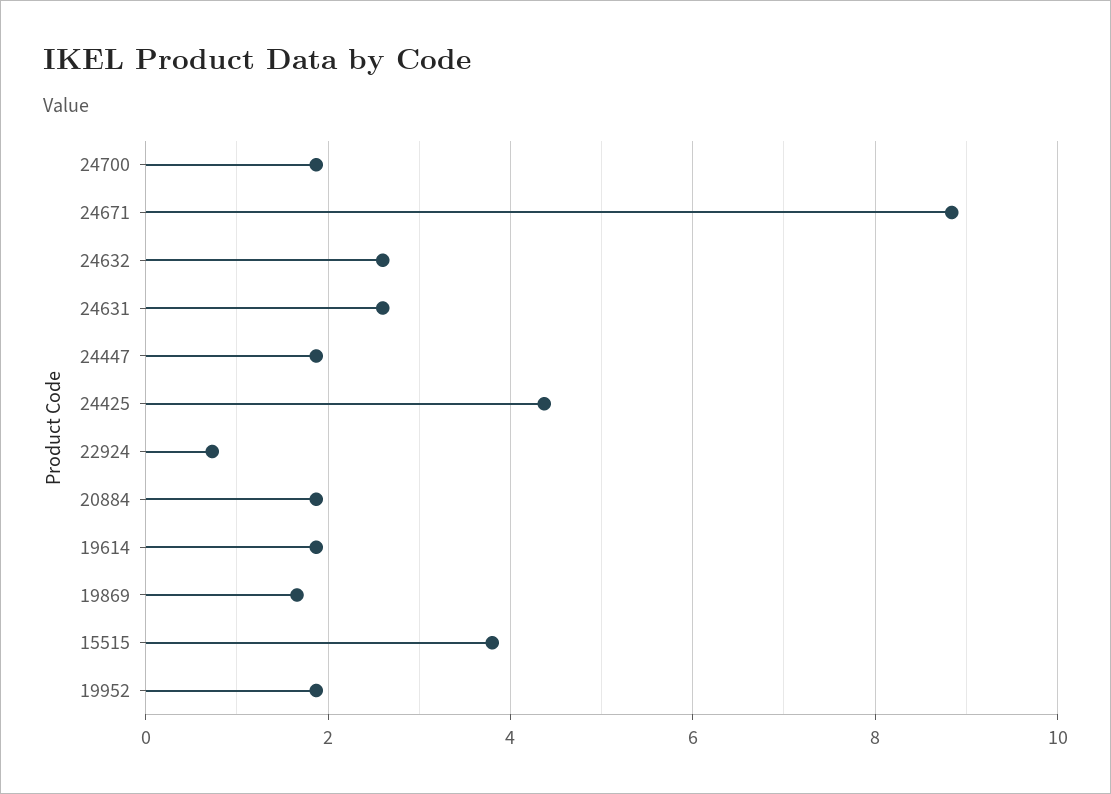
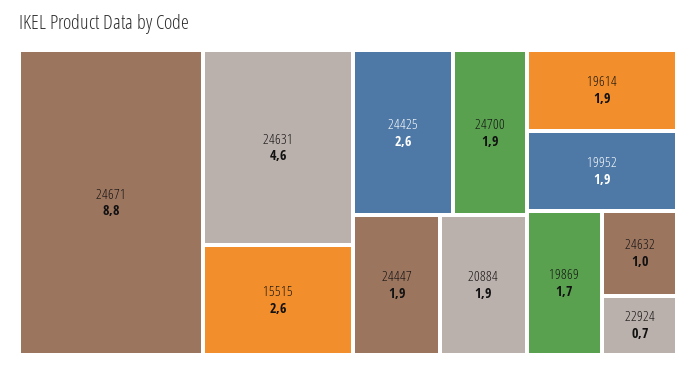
24632: 2.6 -> 1
24631: 2.6 -> 4.6
24425: 4.4 -> 2.6
15515: 3.8 -> 2.6

